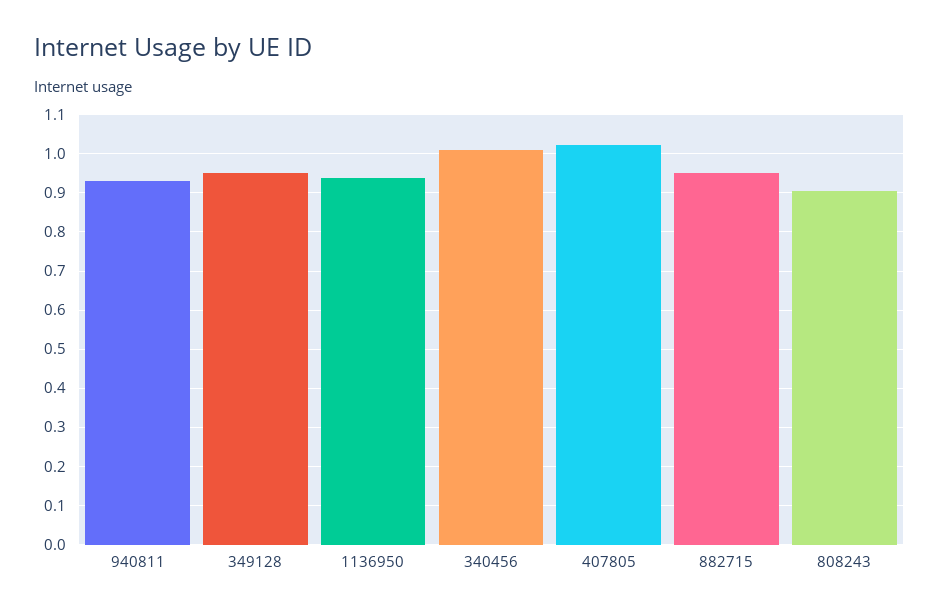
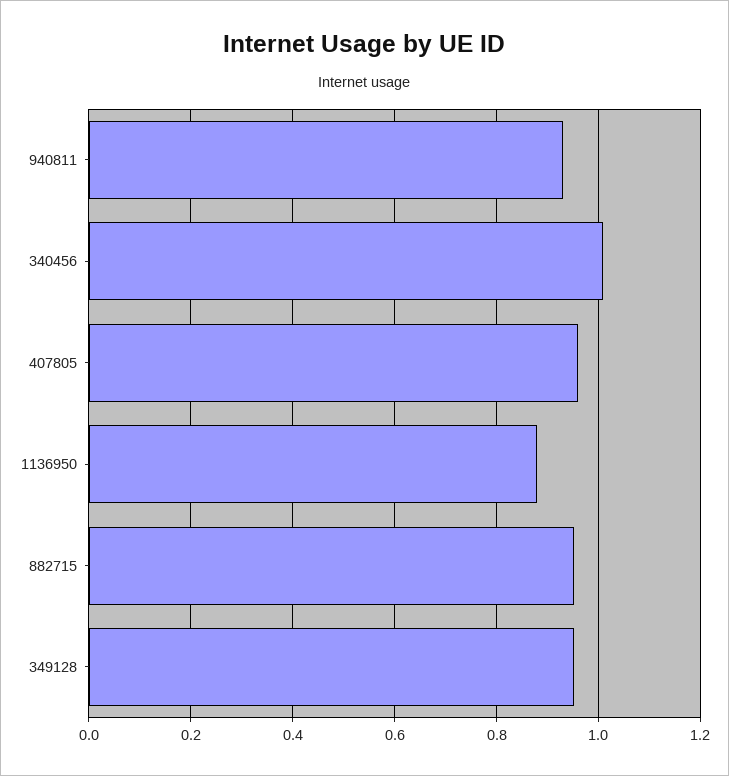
1136950: 0.94 -> 0.88
407805: 1.02 -> 0.96
808243: 0.9 -> none

